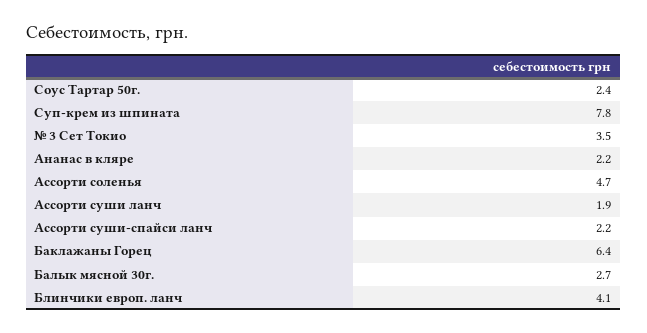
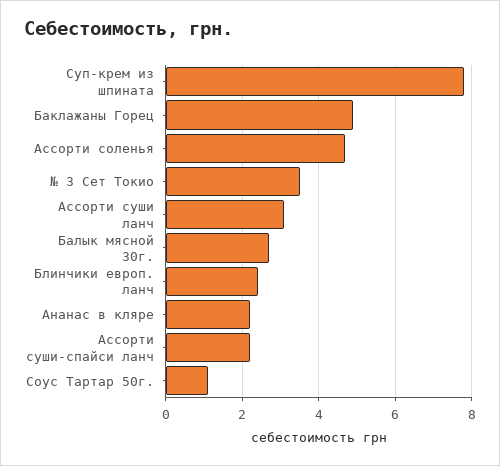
Cоус Тартар 50г.: 2.4 -> 1
Ассорти суши ланч: 1.9 -> 3
Баклажаны Горец: 6.4 -> 5
Блинчики европ. ланч: 4.1 -> 2.5

